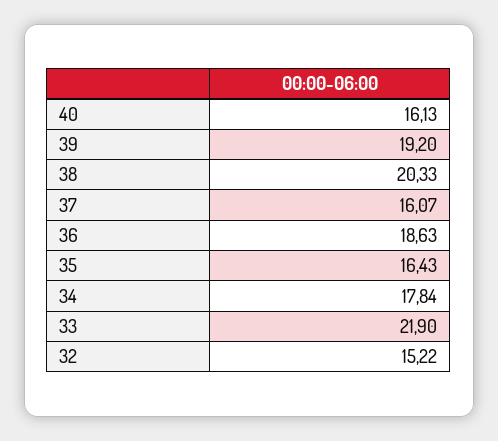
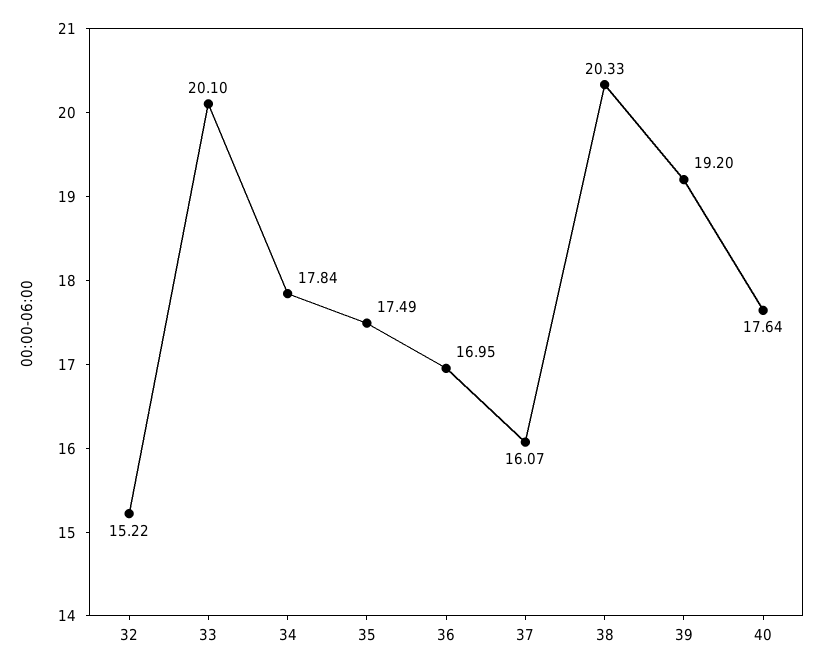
40: 16.13 -> 17.64
36: 18.63 -> 16.95
35: 16.43 -> 17.49
33: 21.9 -> 20.1

